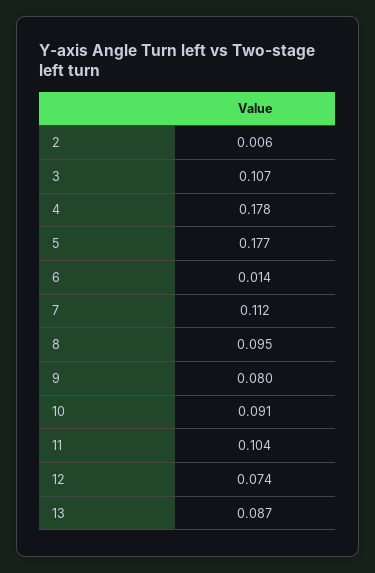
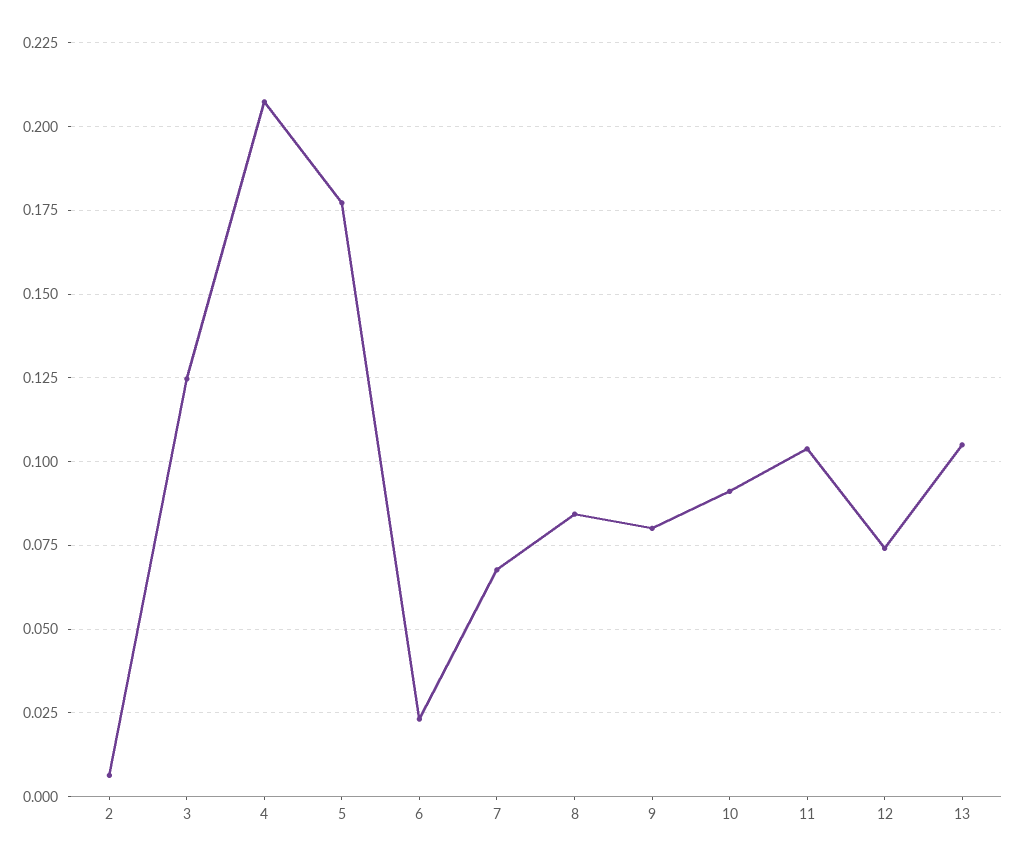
3: 0.107 -> 0.125
4: 0.178 -> 0.2075
6: 0.014 -> 0.0225
7: 0.112 -> 0.0675
8: 0.095 -> 0.085
13: 0.087 -> 0.105

